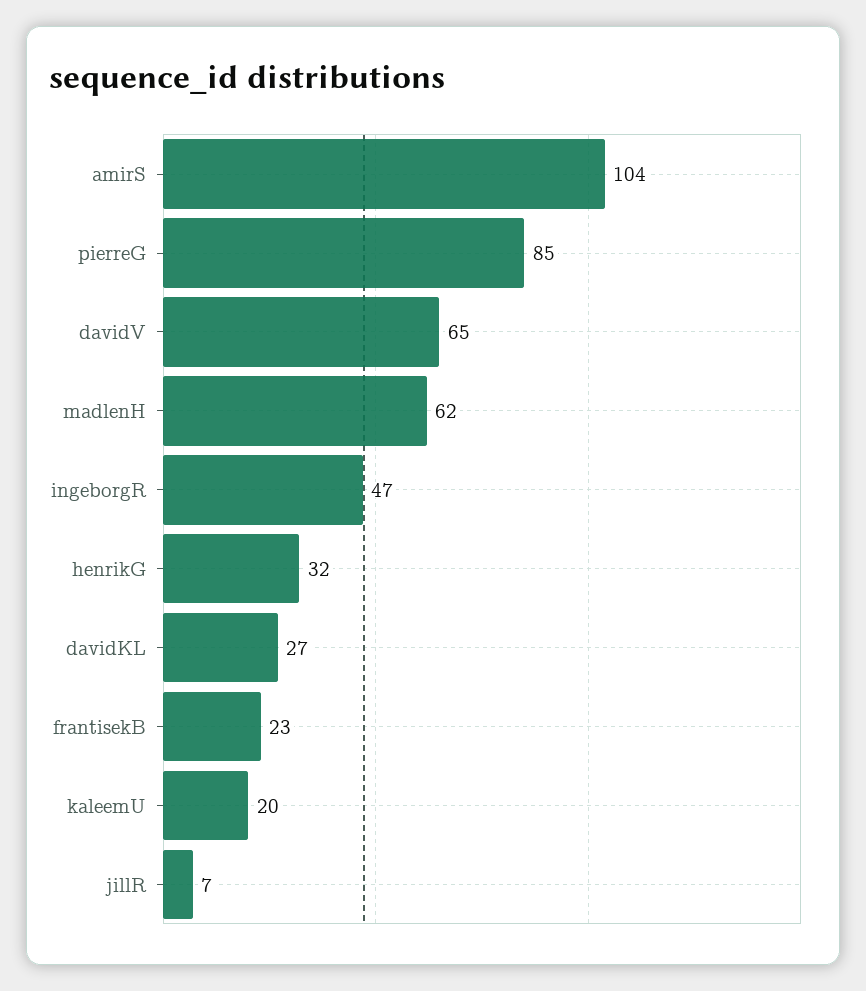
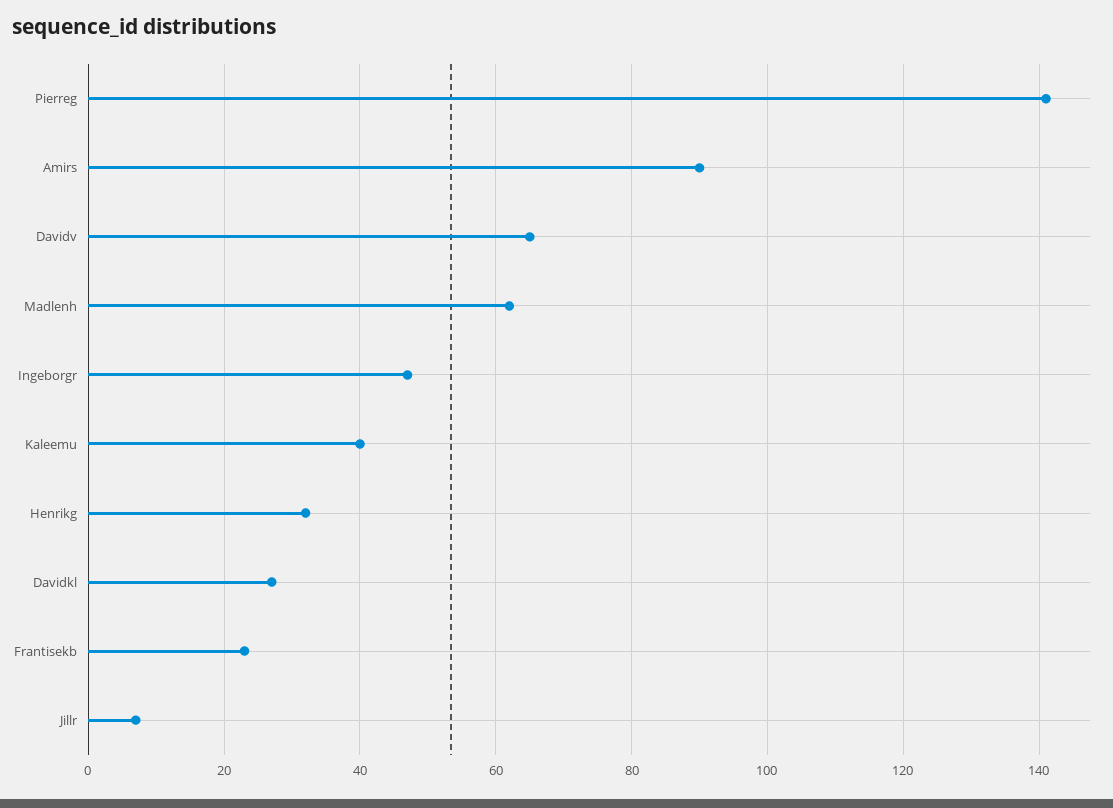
amirS: 104 -> 90
pierreG: 85 -> 140
kaleemU: 20 -> 40

